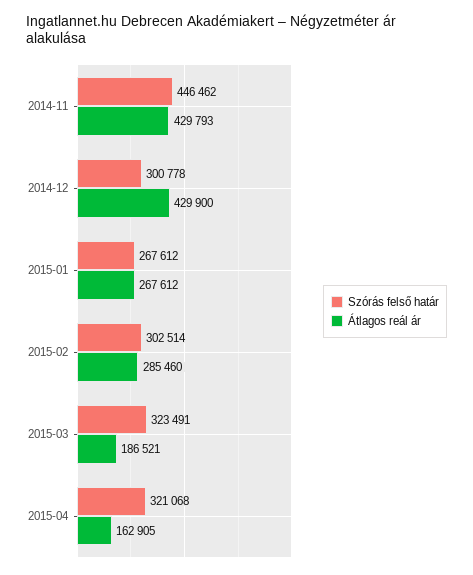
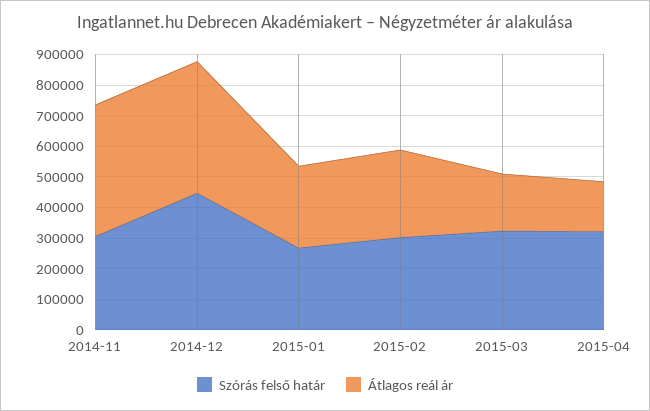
Szórás felső határ, 2014-11: 446462 -> 300000
Szórás felső határ, 2014-12: 300778 -> 450000

